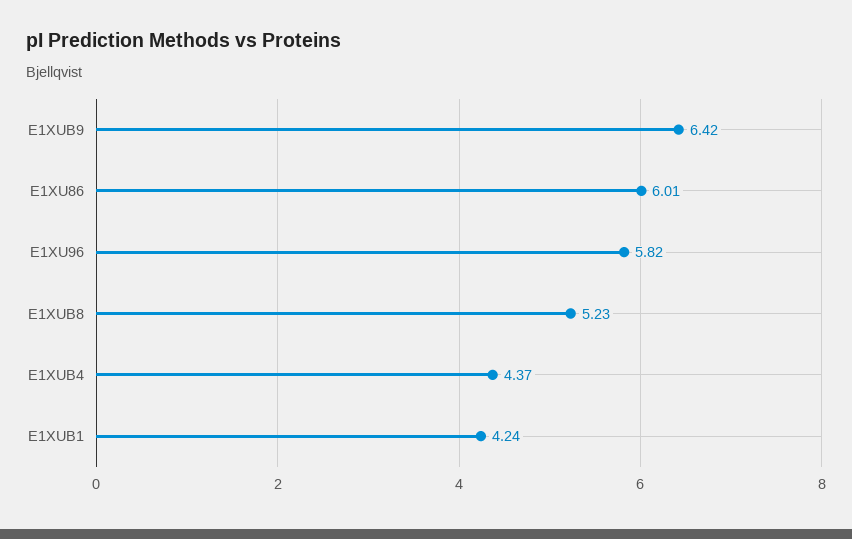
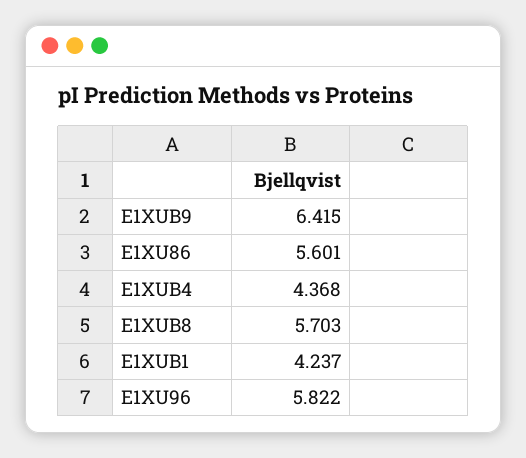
E1XU86: 6.01 -> 5.601
E1XUB8: 5.23 -> 5.703

